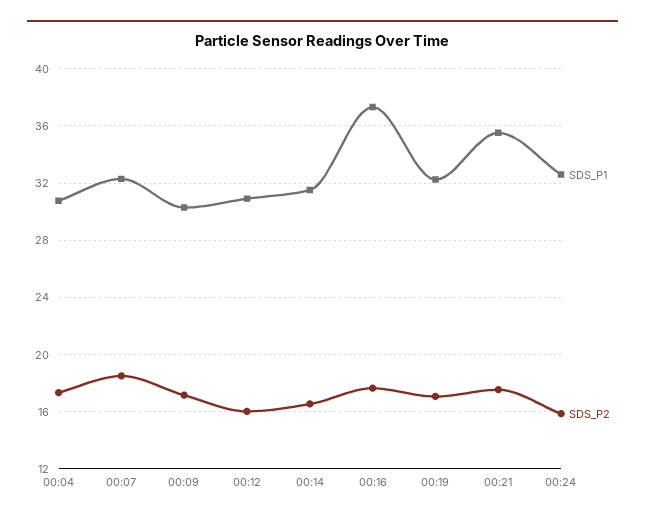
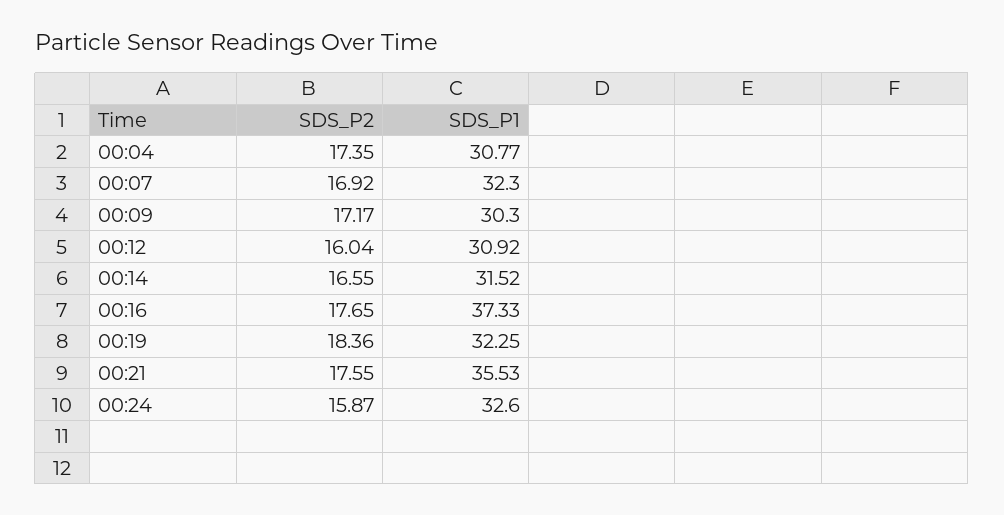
SDS_P2, 00:07: 18.5 -> 16.92
SDS_P2, 00:19: 17 -> 18.36

